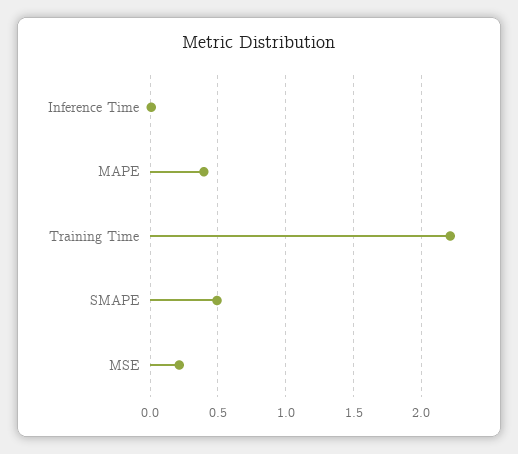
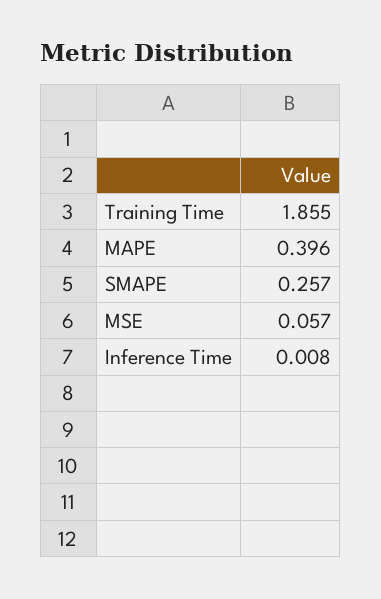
Training Time: 2.2 -> 1.855
SMAPE: 0.5 -> 0.257
MSE: 0.2 -> 0.057

